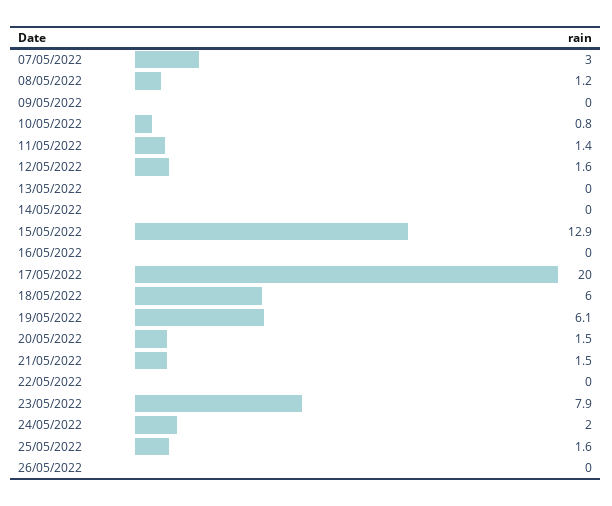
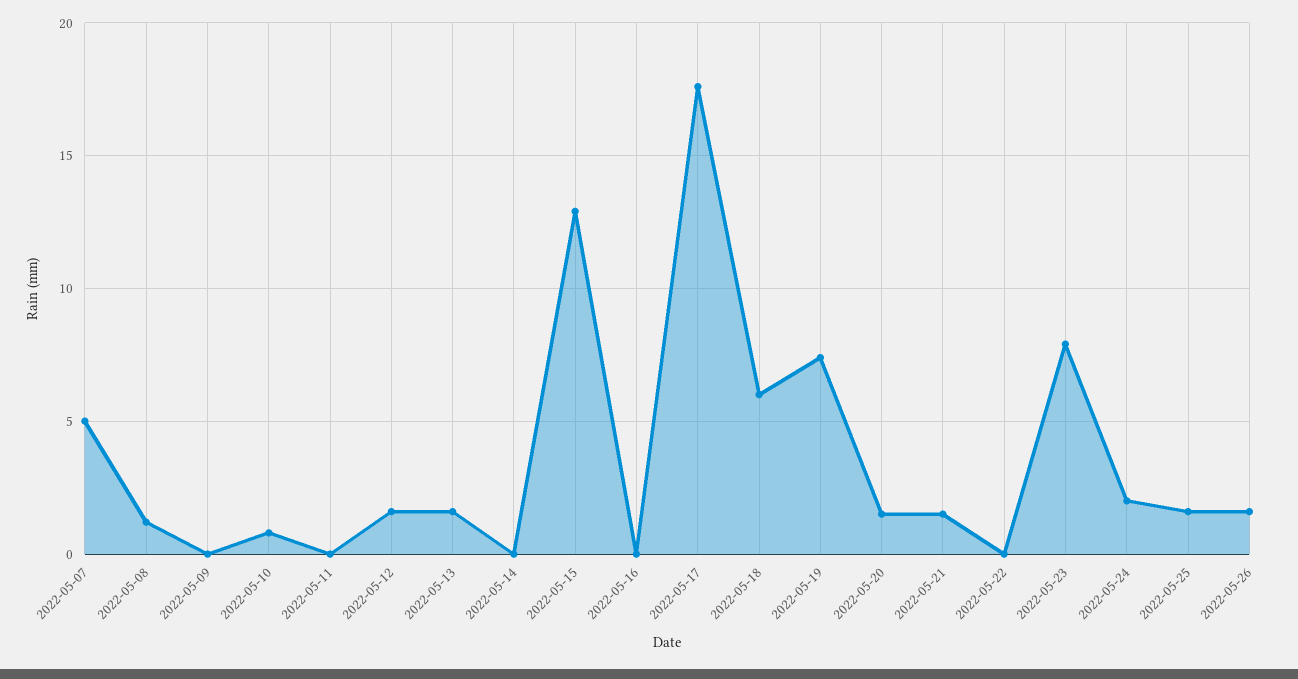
07/05/2022: 3 -> 5
11/05/2022: 1.4 -> 0
13/05/2022: 0 -> 1.5
17/05/2022: 20 -> 17.5
19/05/2022: 6.1 -> 7.5
26/05/2022: 0 -> 1.5

